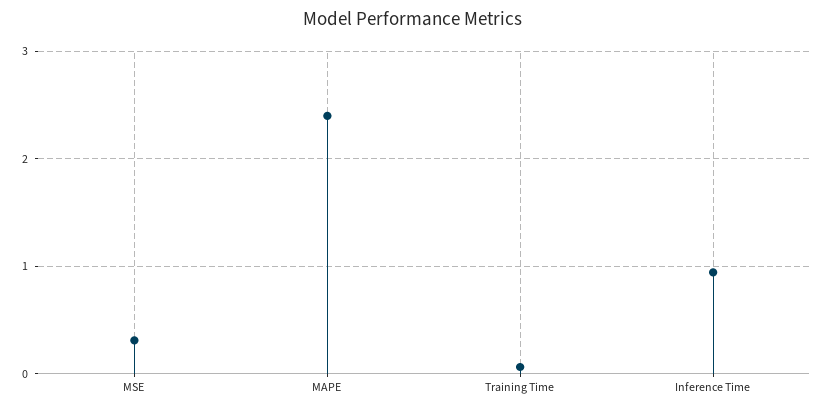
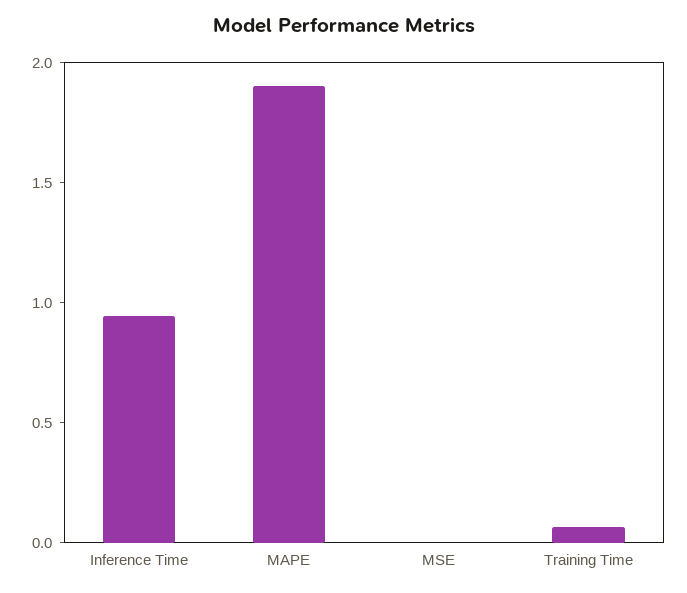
MSE: 0.3 -> 0
MAPE: 2.4 -> 1.9

